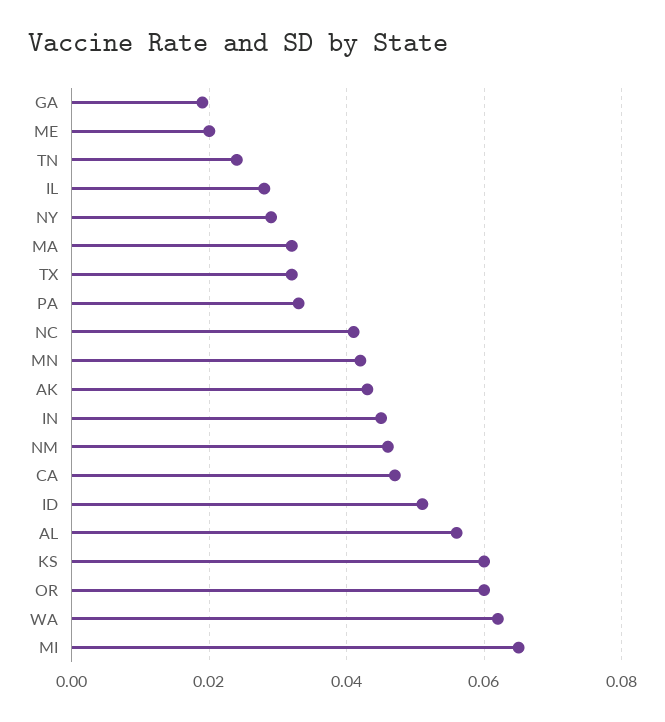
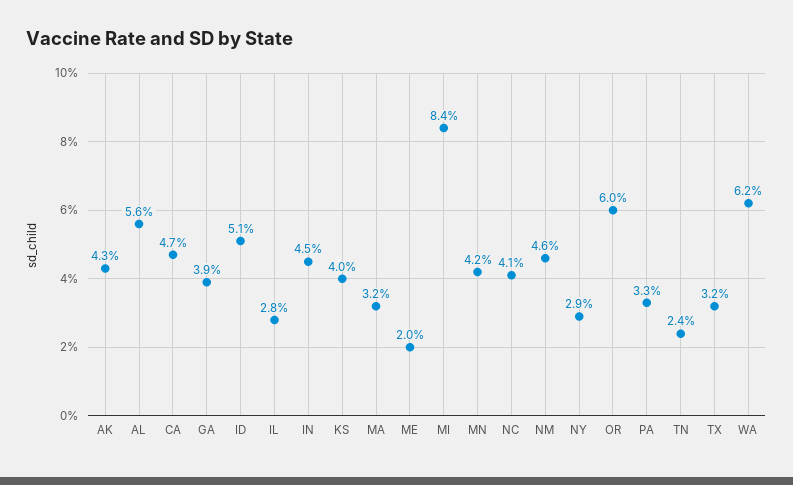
GA: 0.02 -> 0.039
KS: 0.06 -> 0.04
MI: 0.065 -> 0.084

